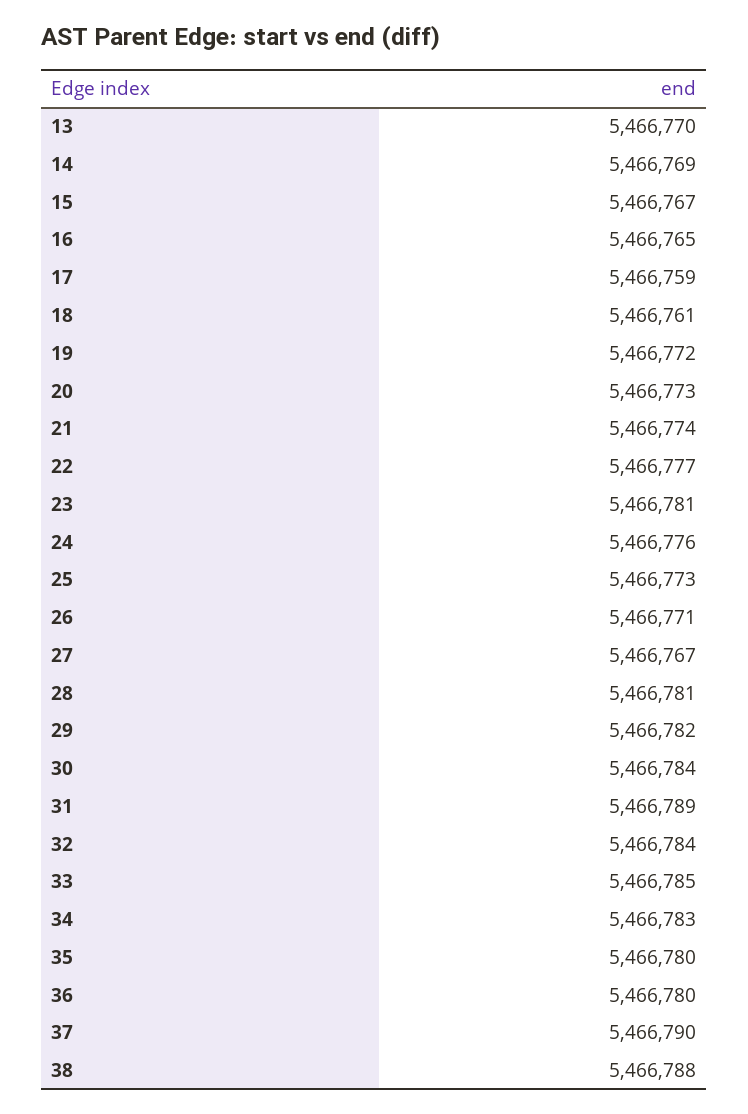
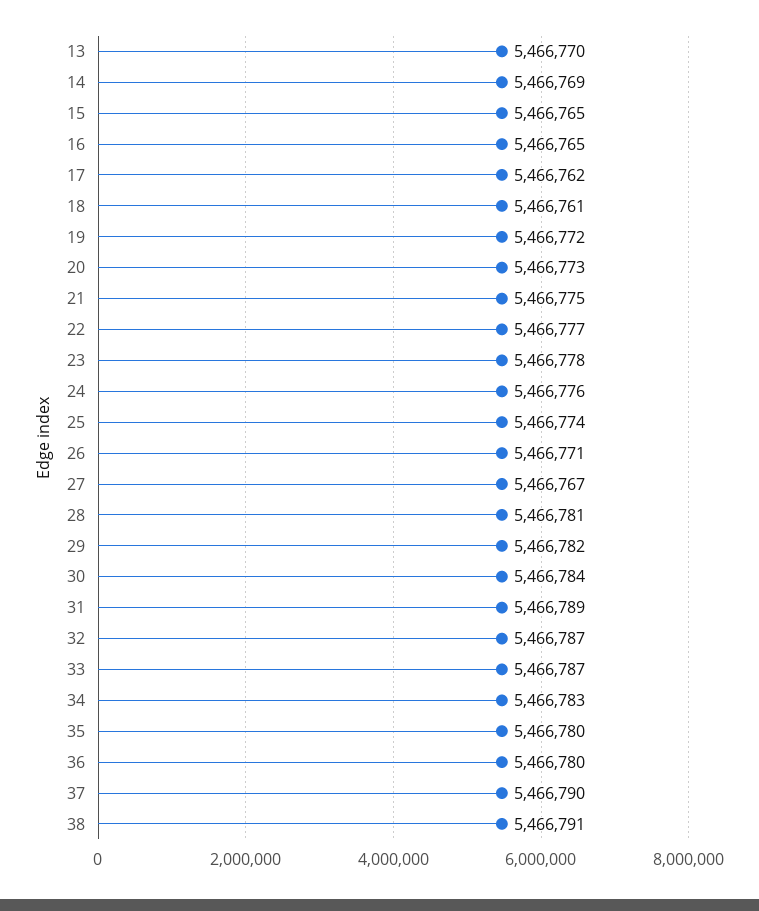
15: 5466767 -> 5466765
17: 5466759 -> 5466762
21: 5466774 -> 5466775
23: 5466781 -> 5466778
25: 5466773 -> 5466774
32: 5466784 -> 5466787
33: 5466785 -> 5466787
38: 5466788 -> 5466791

